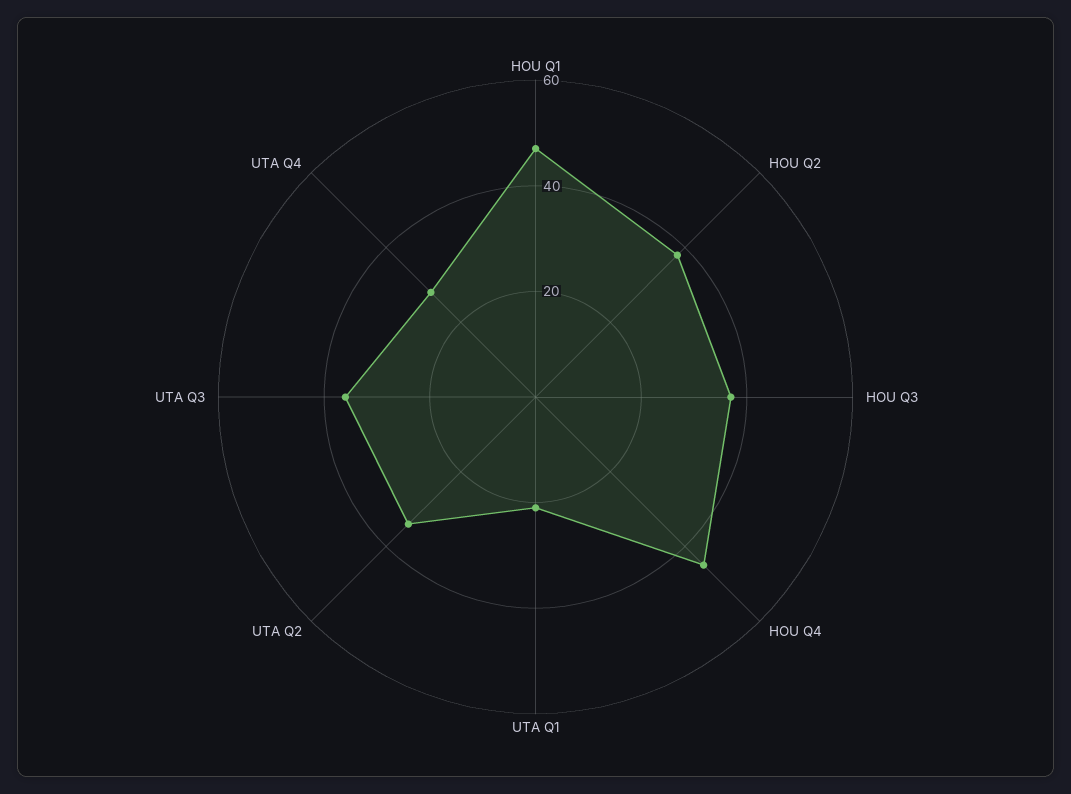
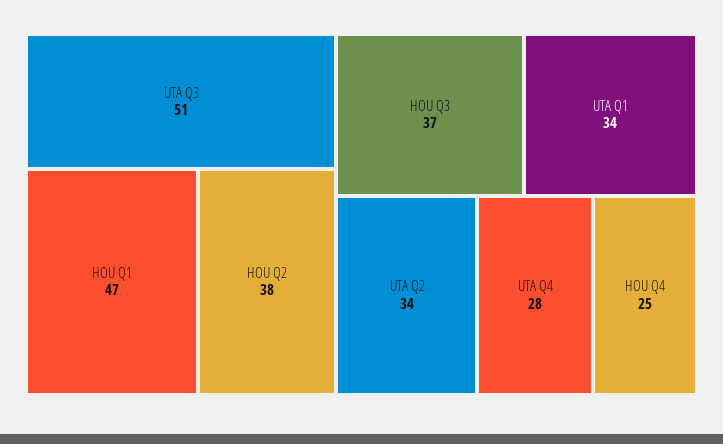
HOU Q4: 45 -> 25
UTA Q1: 20 -> 34
UTA Q3: 35 -> 51

